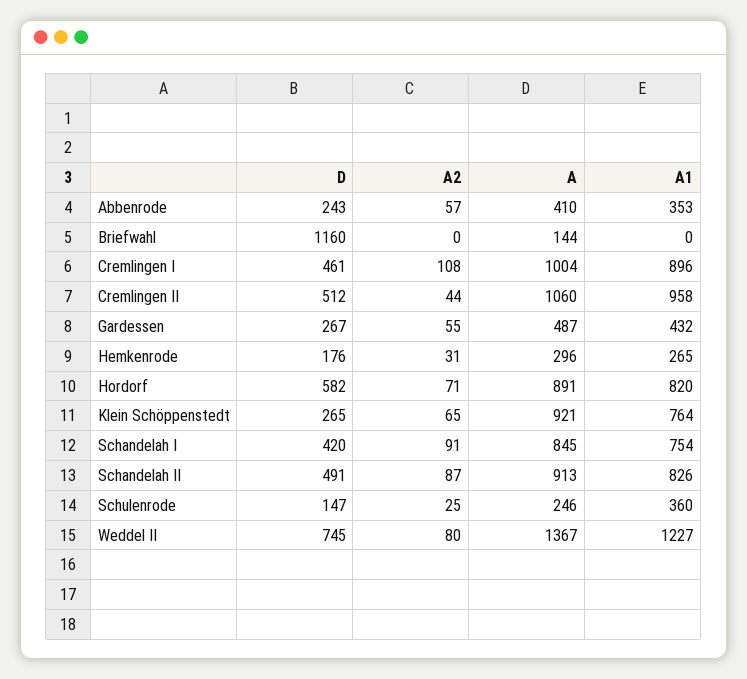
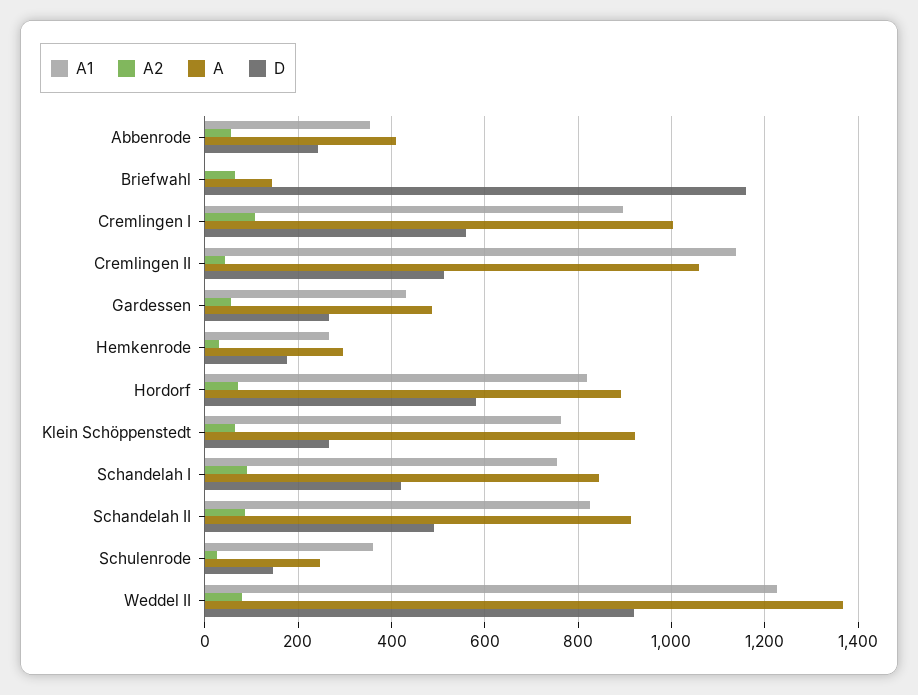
A2, Briefwahl: 0 -> 60
D, Cremlingen I: 461 -> 560
A1, Cremlingen II: 958 -> 1140
D, Weddel II: 745 -> 920

